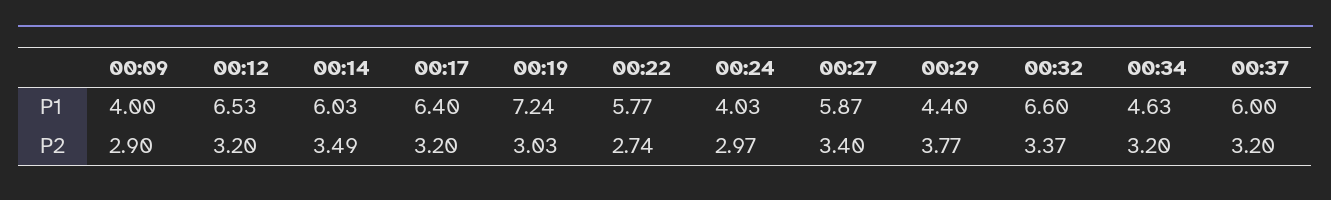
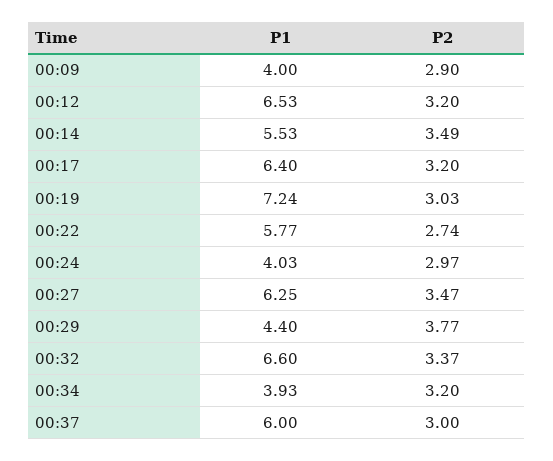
00:14, P1: 6.03 -> 5.53
00:27, P1: 5.87 -> 6.25
00:34, P1: 4.63 -> 3.93
00:27, P2: 3.4 -> 3.47
00:37, P2: 3.2 -> 3

